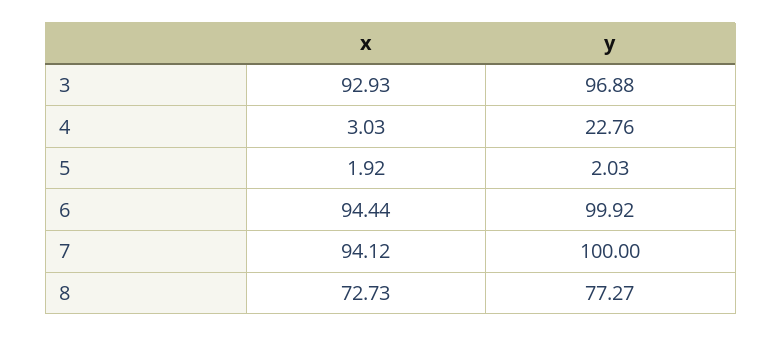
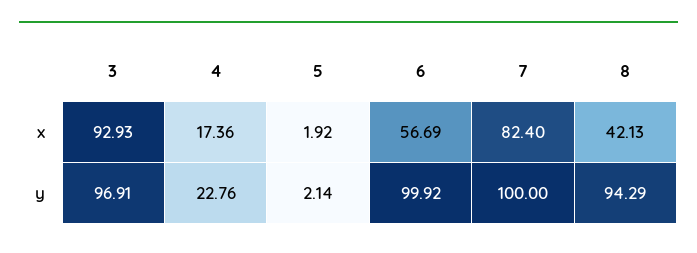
y, 3: 96.88 -> 96.91
x, 4: 3.03 -> 17.36
y, 5: 2.03 -> 2.14
x, 6: 94.44 -> 56.69
x, 7: 94.12 -> 82.4
x, 8: 72.73 -> 42.13
y, 8: 77.27 -> 94.29

